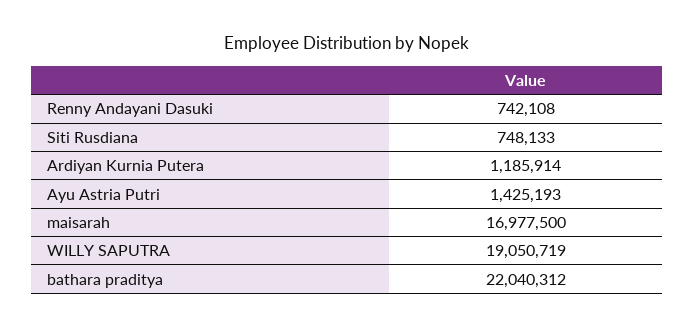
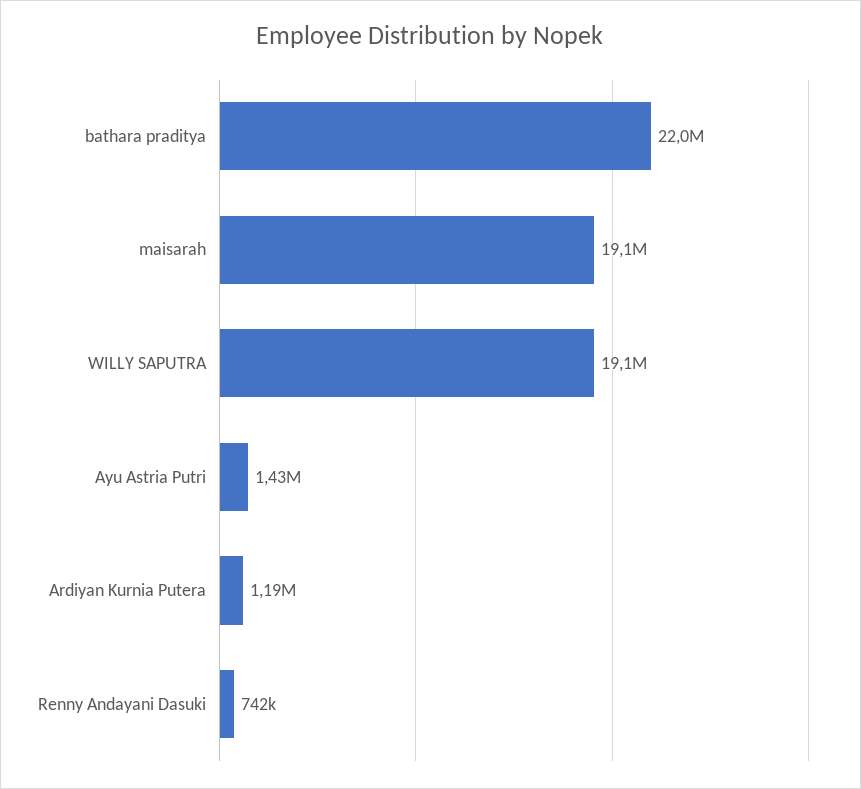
Siti Rusdiana: 748133 -> none
maisarah: 16977500 -> 19100000

